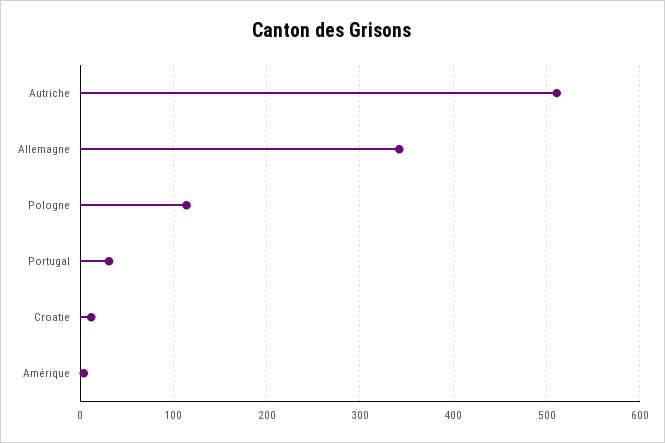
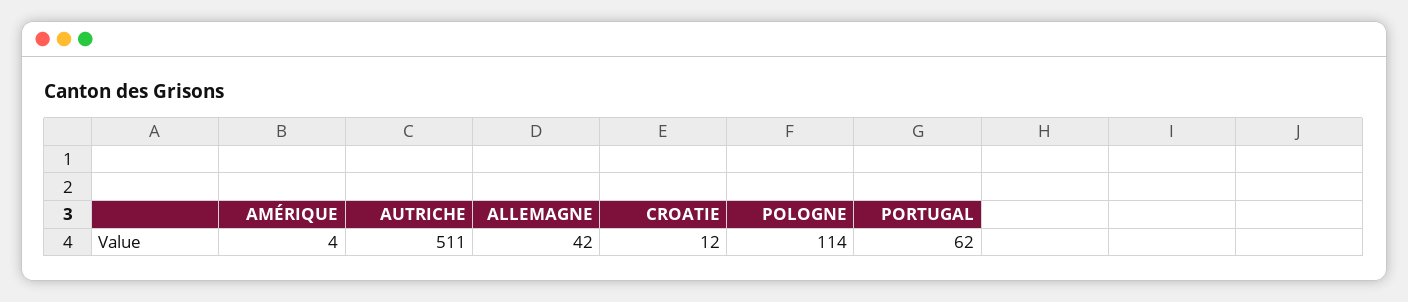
Allemagne: 340 -> 42
Portugal: 30 -> 62

